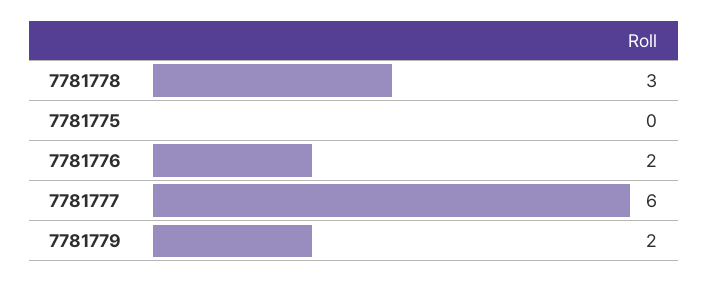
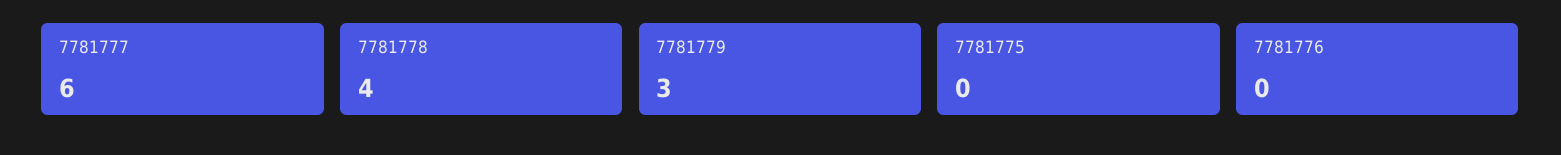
7781778: 3 -> 4
7781776: 2 -> 0
7781779: 2 -> 3

